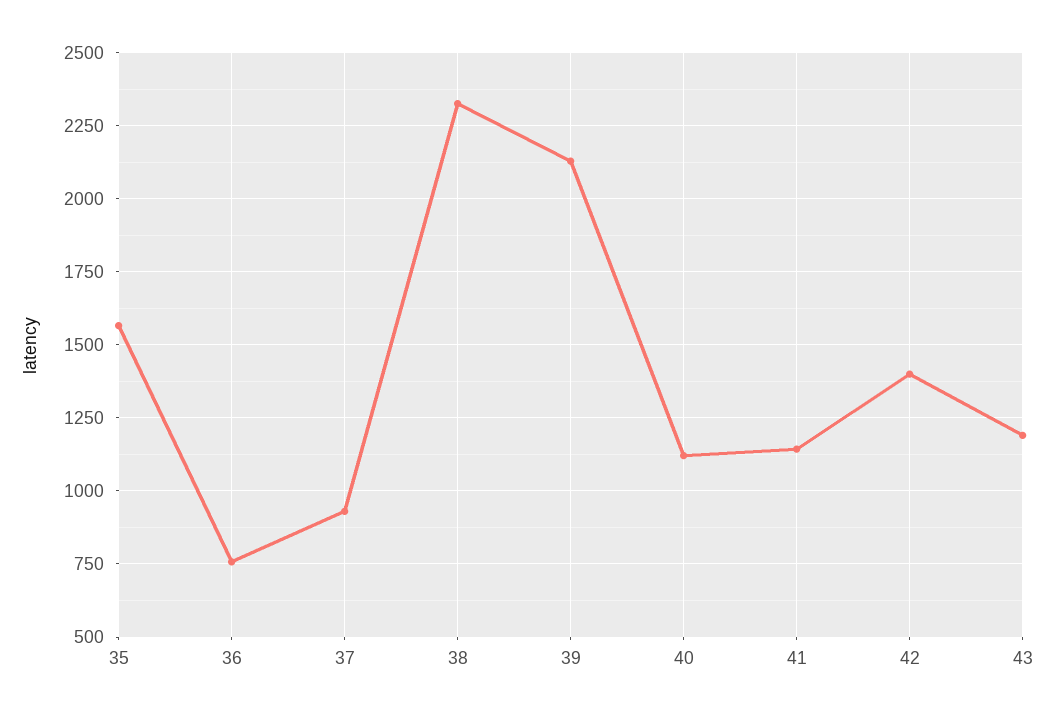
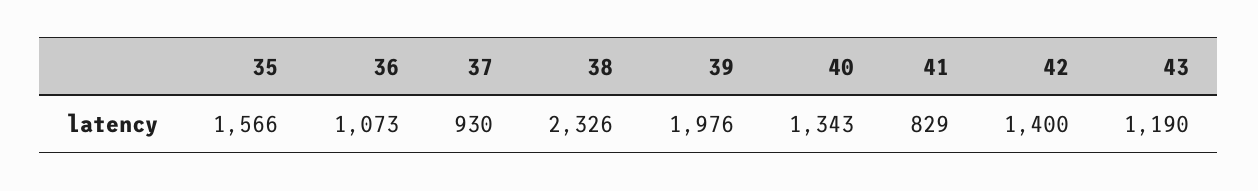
36: 750 -> 1073
39: 2125 -> 1976
40: 1125 -> 1343
41: 1150 -> 829

